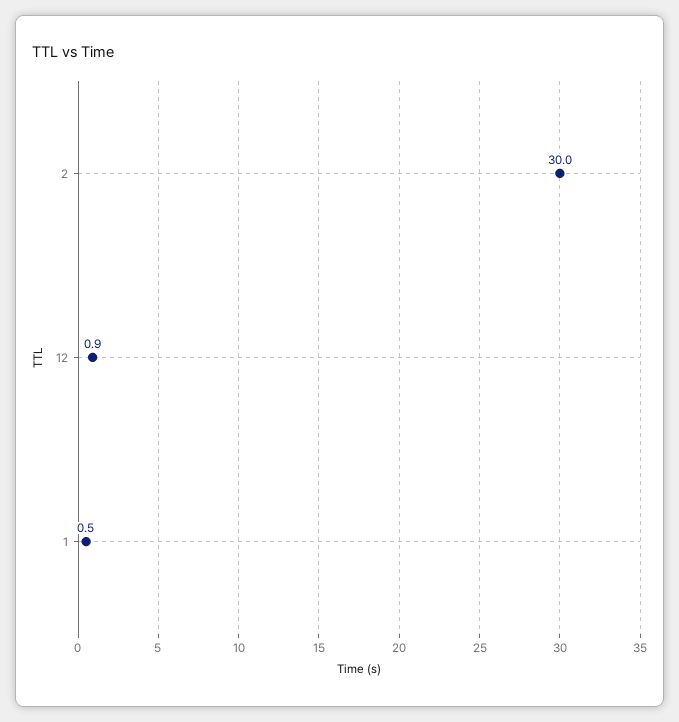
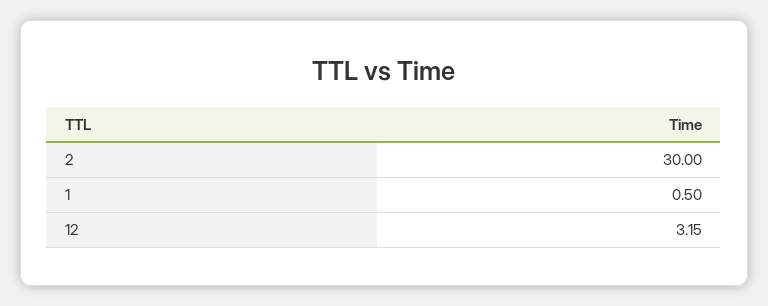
12: 0.9 -> 3.15

